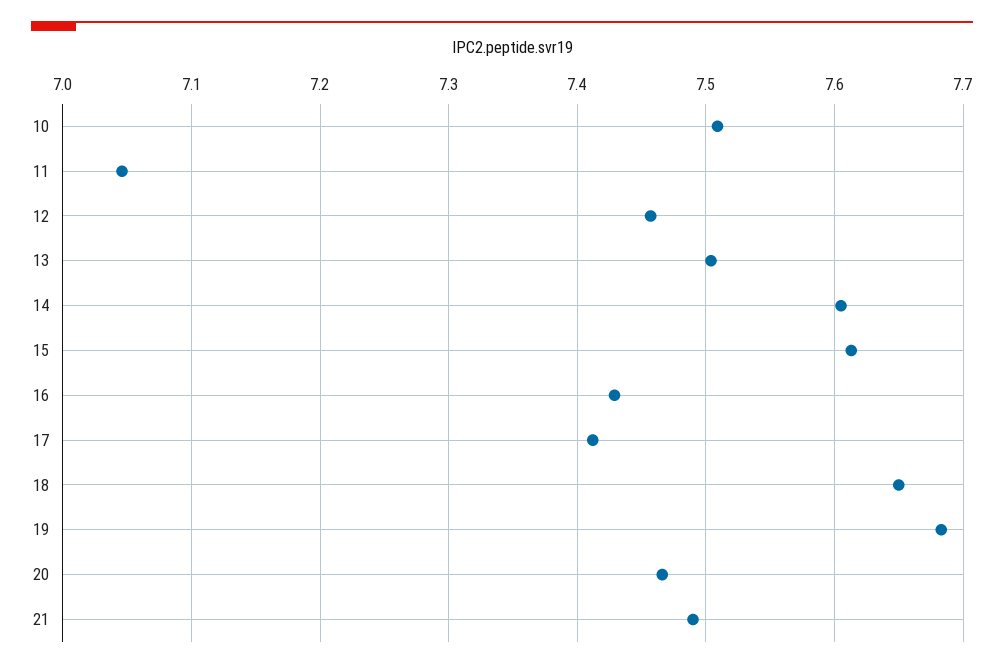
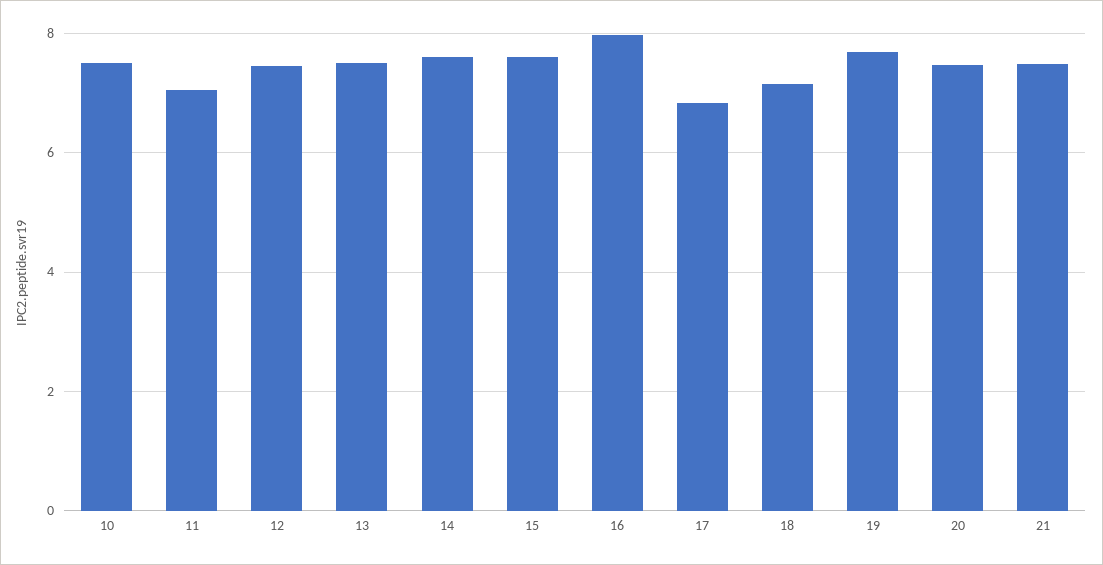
16: 7.43 -> 8
17: 7.41 -> 6.8
18: 7.65 -> 7.2

